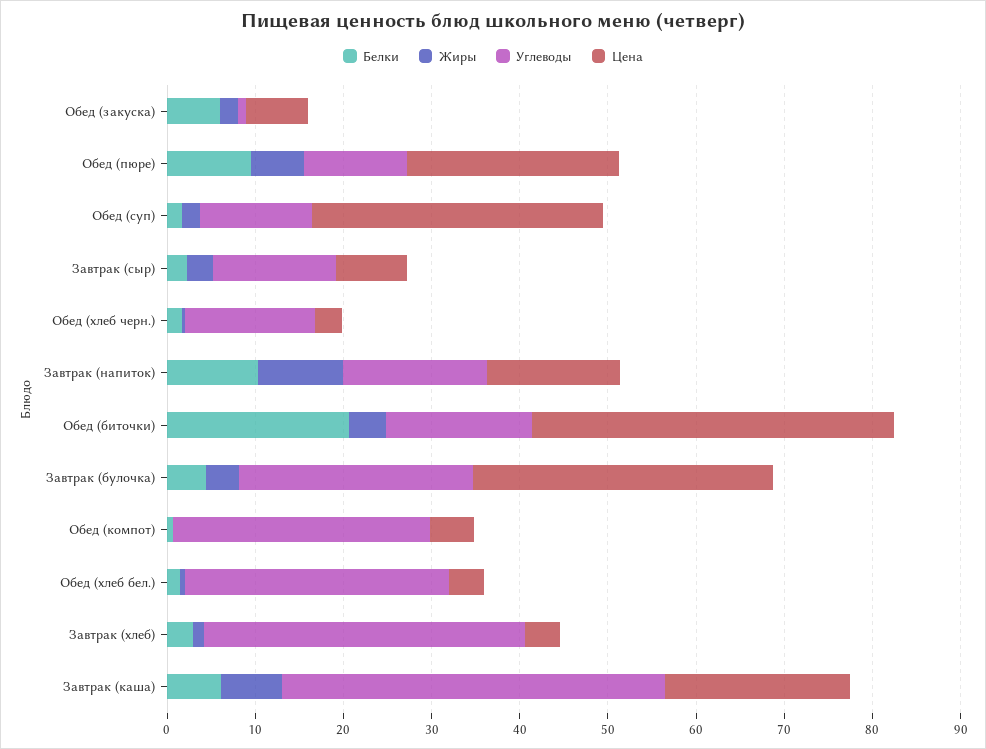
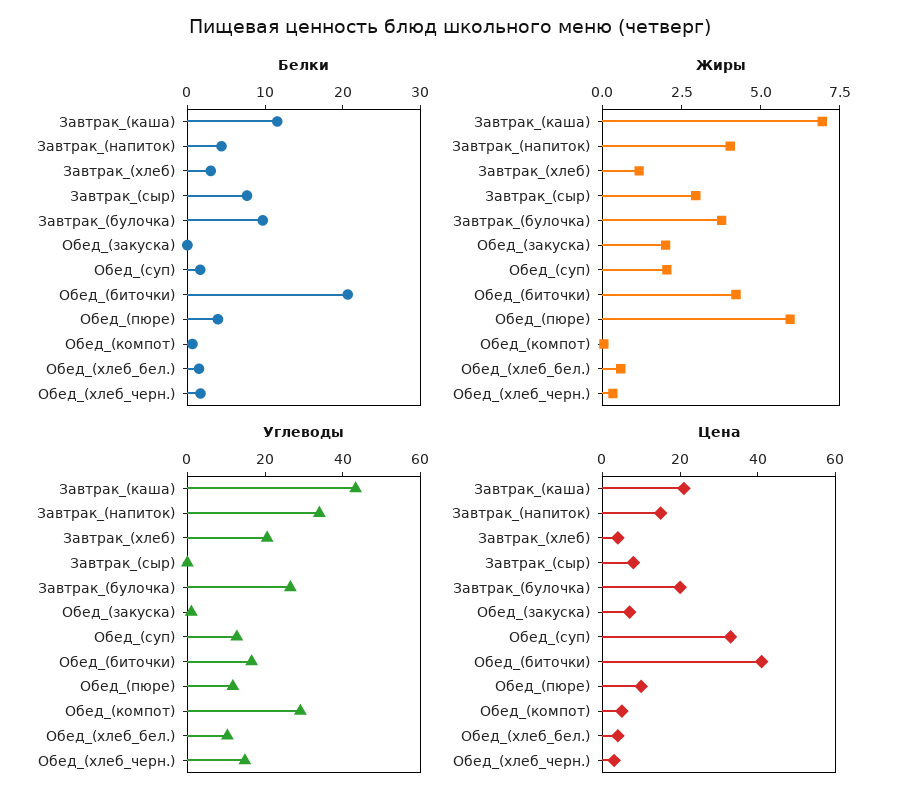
Белки, Обед (закуска): 6 -> 0
Белки, Обед (пюре): 10 -> 4
Цена, Обед (пюре): 24 -> 10
Белки, Завтрак (сыр): 2 -> 8
Углеводы, Завтрак (сыр): 14 -> 0
Белки, Завтрак (напиток): 10 -> 4
Жиры, Завтрак (напиток): 10 -> 4
Углеводы, Завтрак (напиток): 16 -> 35
Белки, Завтрак (булочка): 4 -> 10
Цена, Завтрак (булочка): 34 -> 20
Углеводы, Обед (хлеб бел.): 30 -> 10
Углеводы, Завтрак (хлеб): 36 -> 20
Белки, Завтрак (каша): 6 -> 12

